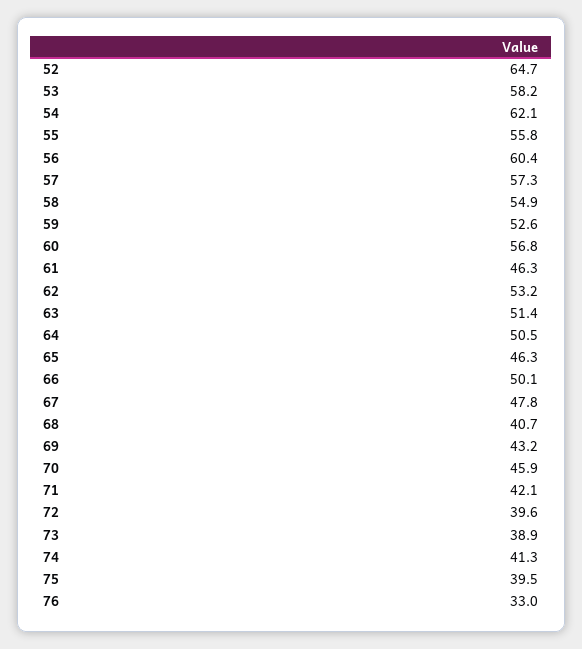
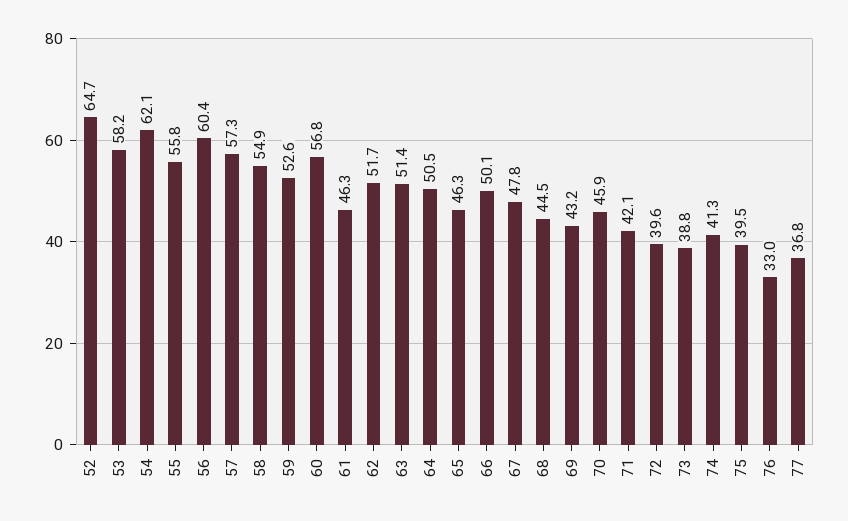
62: 53.2 -> 51.7
68: 40.7 -> 44.5
73: 38.9 -> 38.8
77: none -> 36.8

